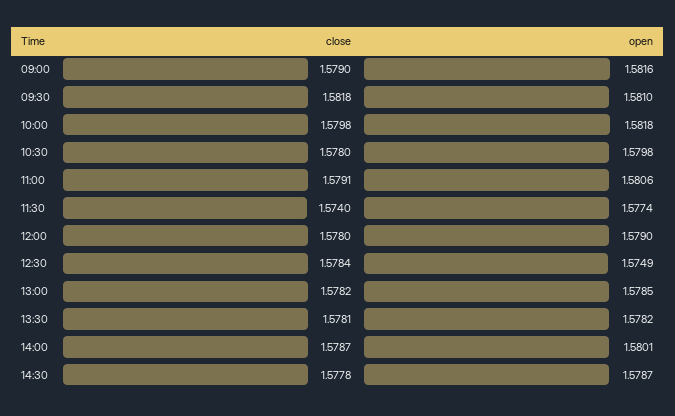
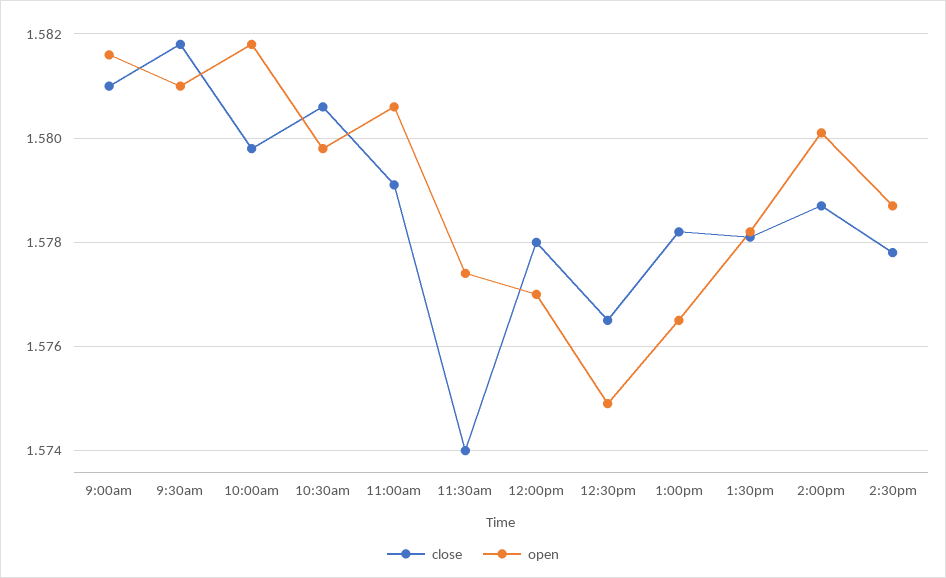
close, 09:00: 1.579 -> 1.581
close, 10:30: 1.578 -> 1.5805
open, 12:00: 1.579 -> 1.577
close, 12:30: 1.5784 -> 1.5765
open, 13:00: 1.5785 -> 1.5765

